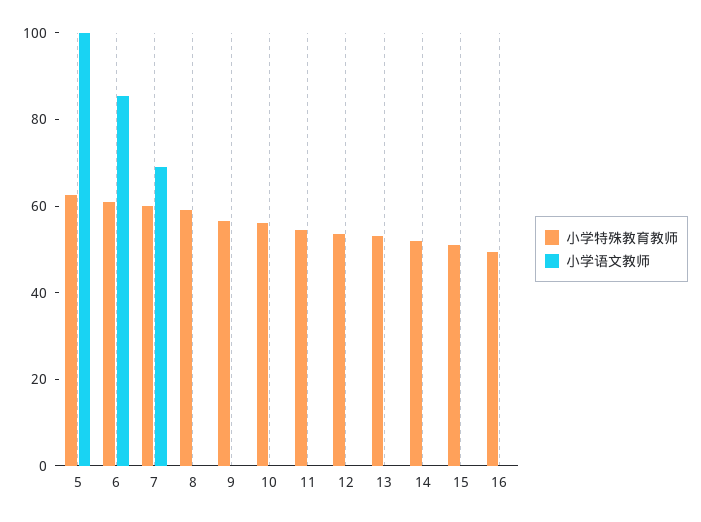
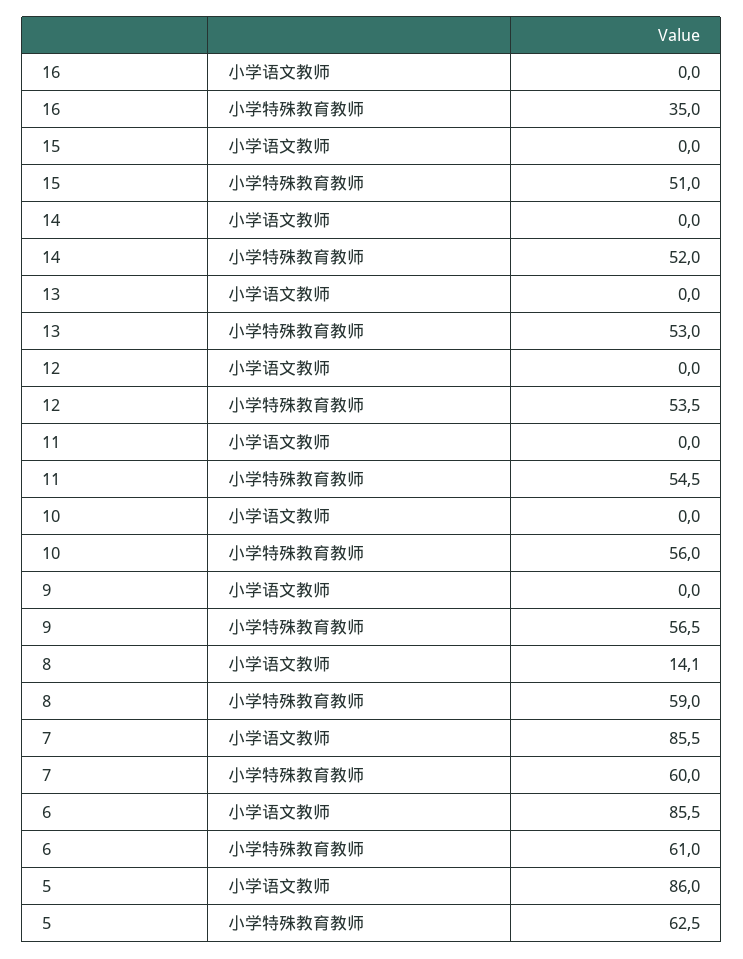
小学语文教师, 5: 100 -> 86
小学语文教师, 7: 70 -> 85.5
小学语文教师, 8: 0 -> 14.1
小学特殊教育教师, 16: 50 -> 35

